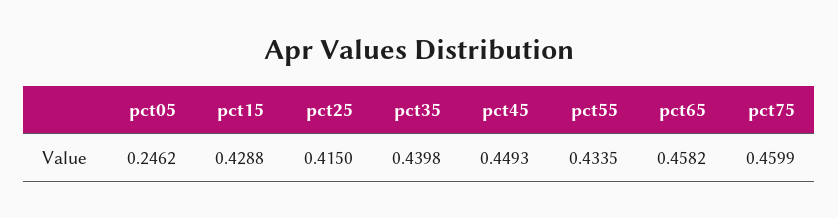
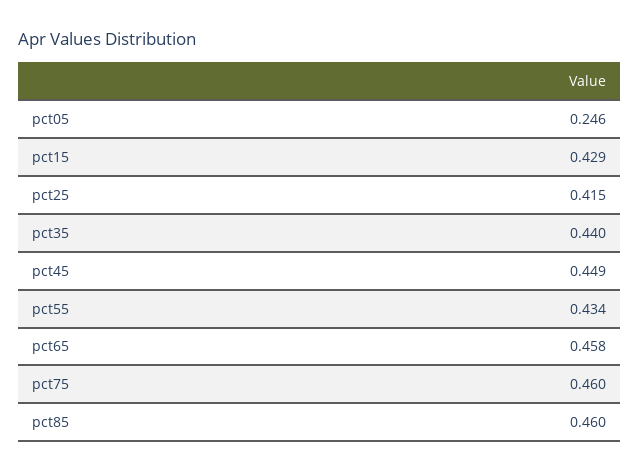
pct85: none -> 0.46

